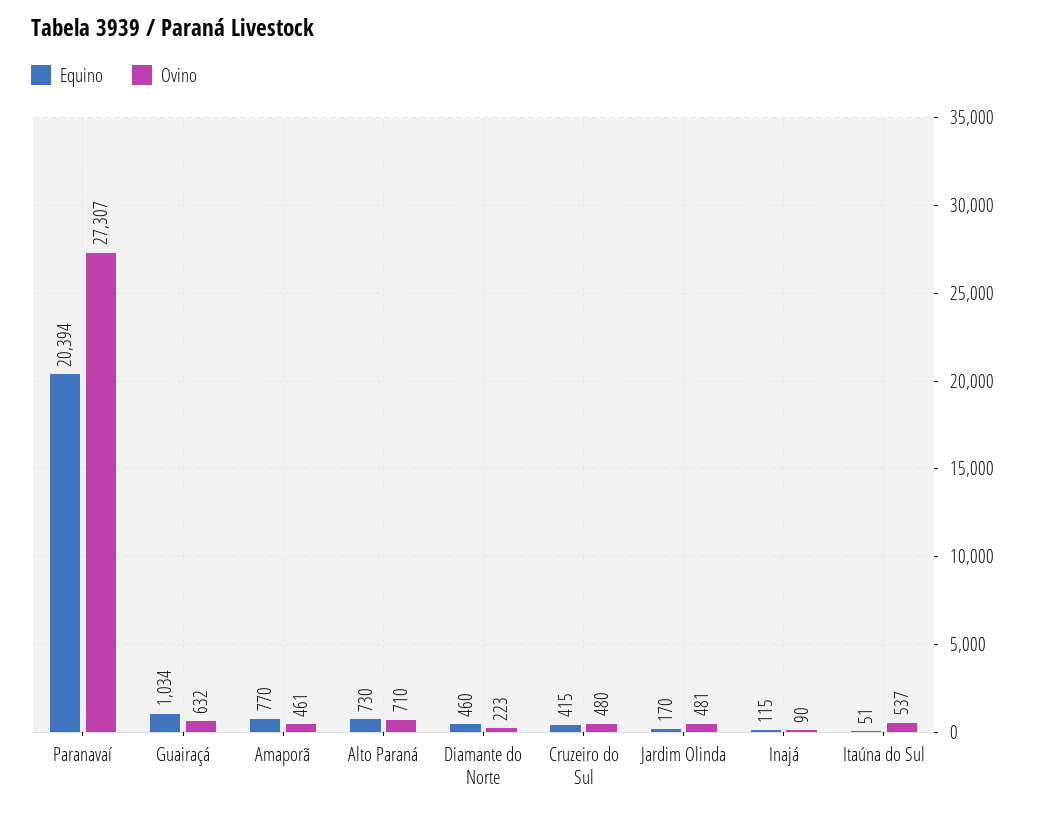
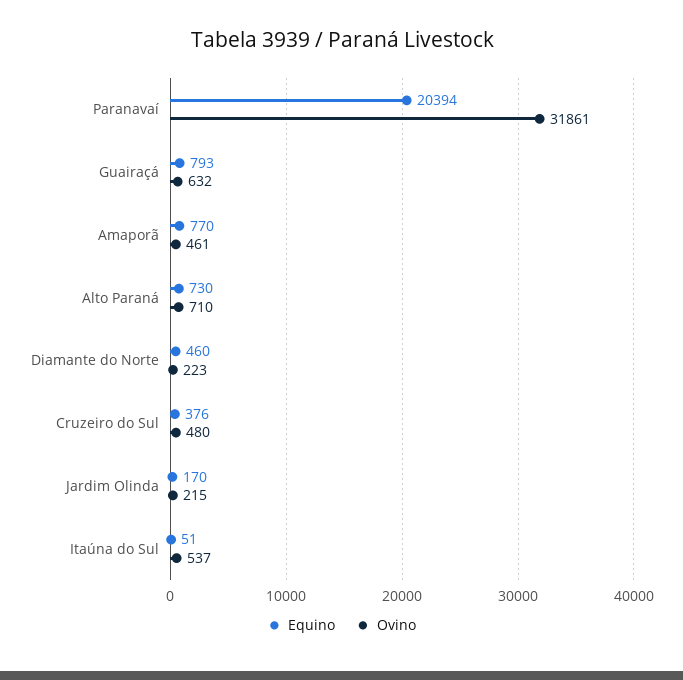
Ovino, Paranavaí: 27307 -> 31861
Equino, Guairaçá: 1034 -> 793
Equino, Cruzeiro do Sul: 415 -> 376
Ovino, Jardim Olinda: 481 -> 215
Equino, Inajá: 115 -> none
Ovino, Inajá: 90 -> none

